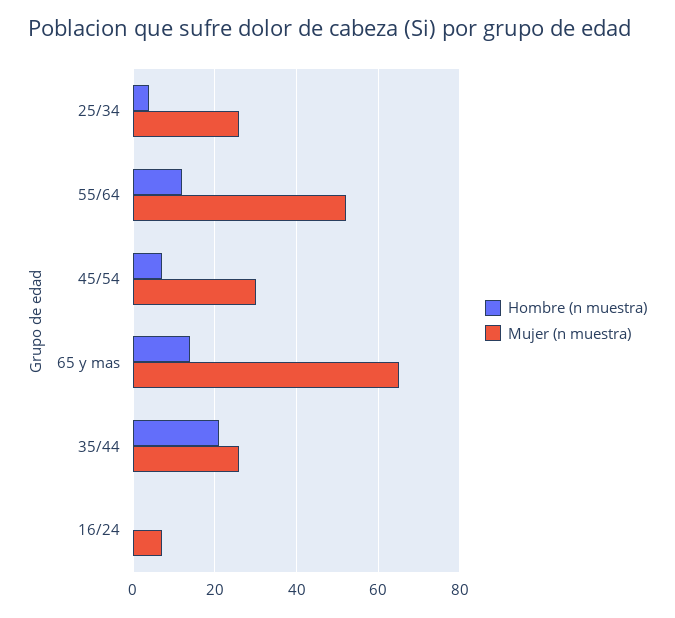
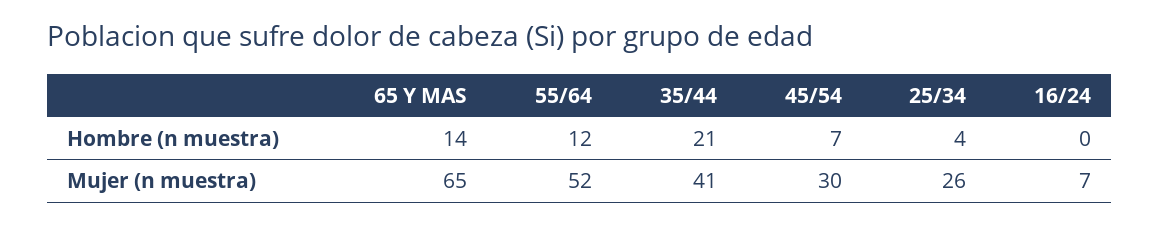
Mujer (n muestra), 35/44: 25 -> 41

